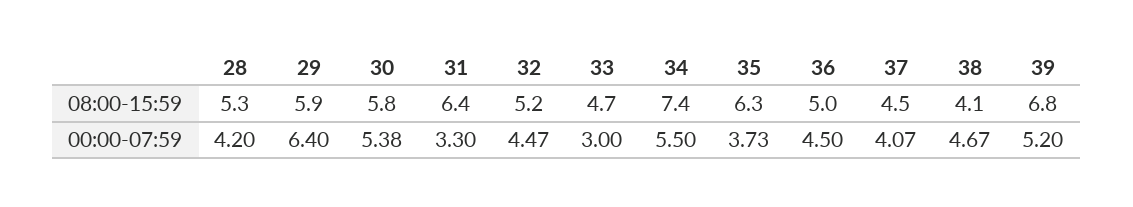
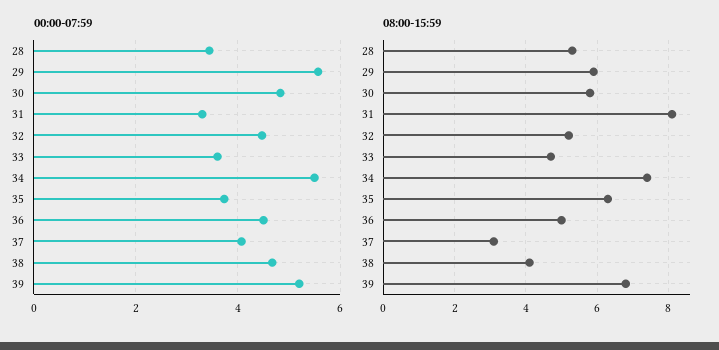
08:00-15:59, 31: 6.4 -> 8
08:00-15:59, 37: 4.5 -> 3
00:00-07:59, 28: 4.2 -> 3.4
00:00-07:59, 29: 6.4 -> 5.6
00:00-07:59, 30: 5.38 -> 4.8
00:00-07:59, 33: 3 -> 3.6

